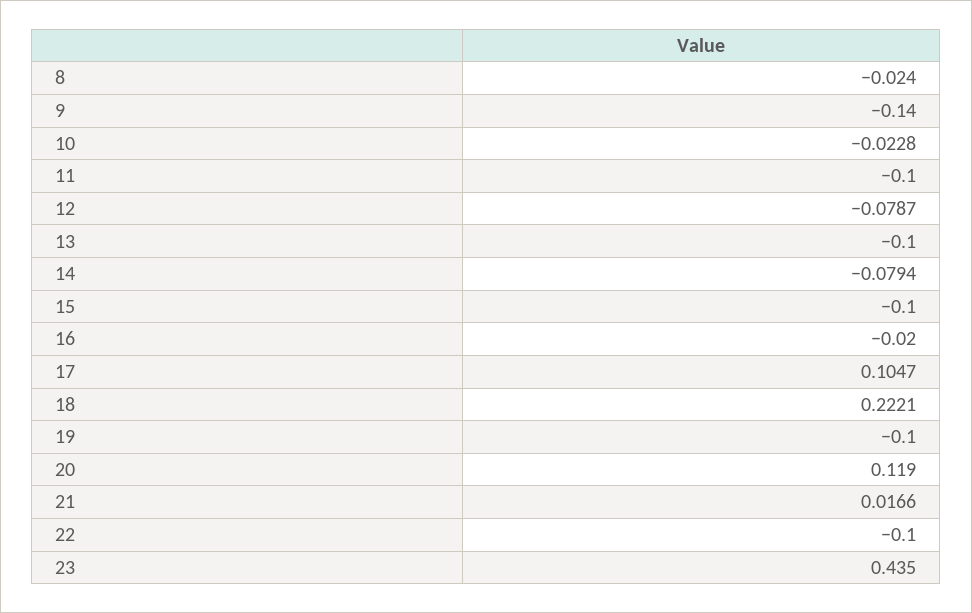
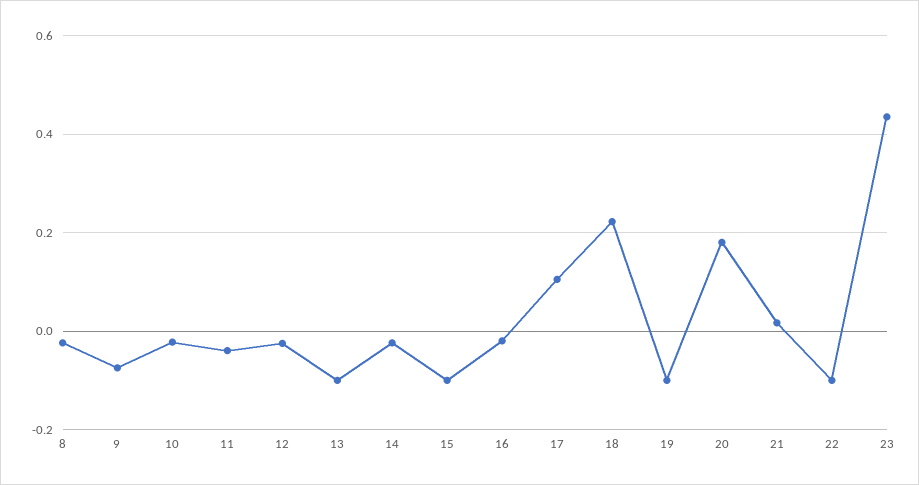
9: -0.14 -> -0.08
11: -0.1 -> -0.04
12: -0.0787 -> -0.02
14: -0.0794 -> -0.02
20: 0.119 -> 0.18

